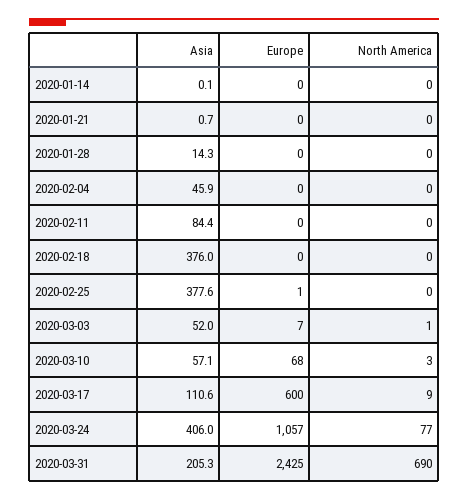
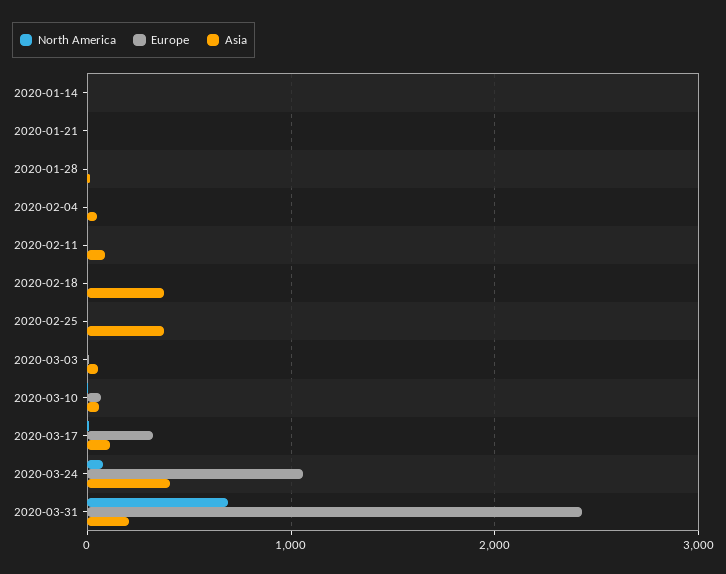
Europe, 2020-03-17: 600 -> 300

